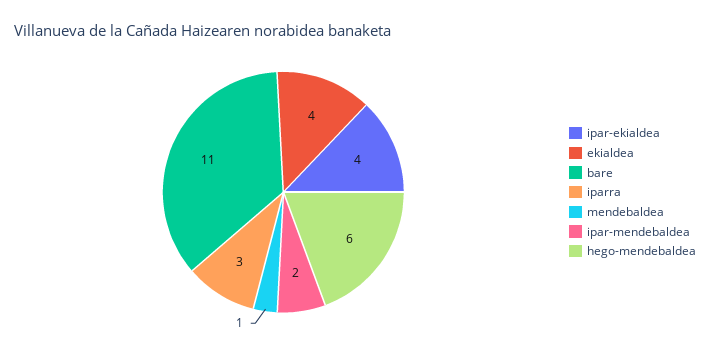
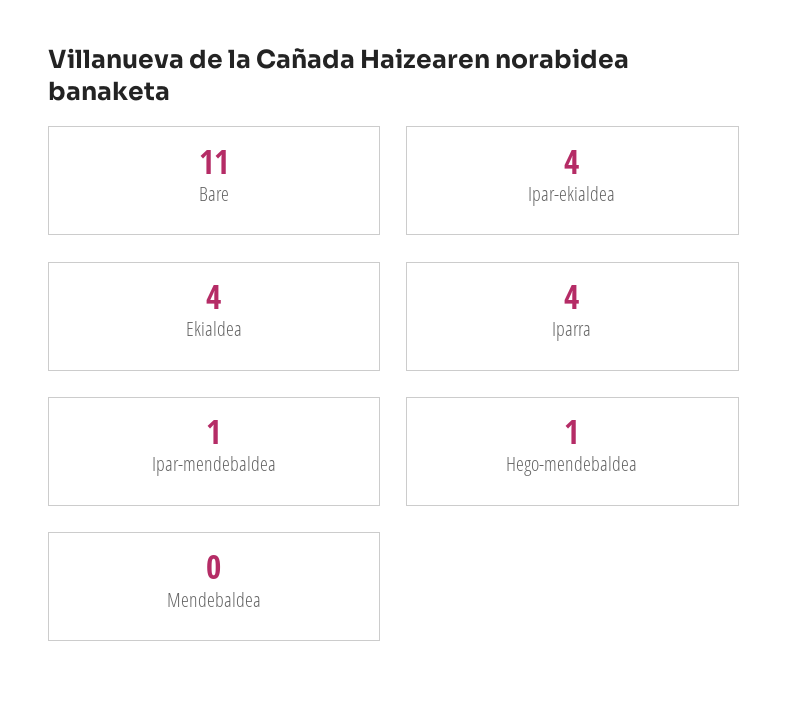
iparra: 3 -> 4
mendebaldea: 1 -> 0
ipar-mendebaldea: 2 -> 1
hego-mendebaldea: 6 -> 1

